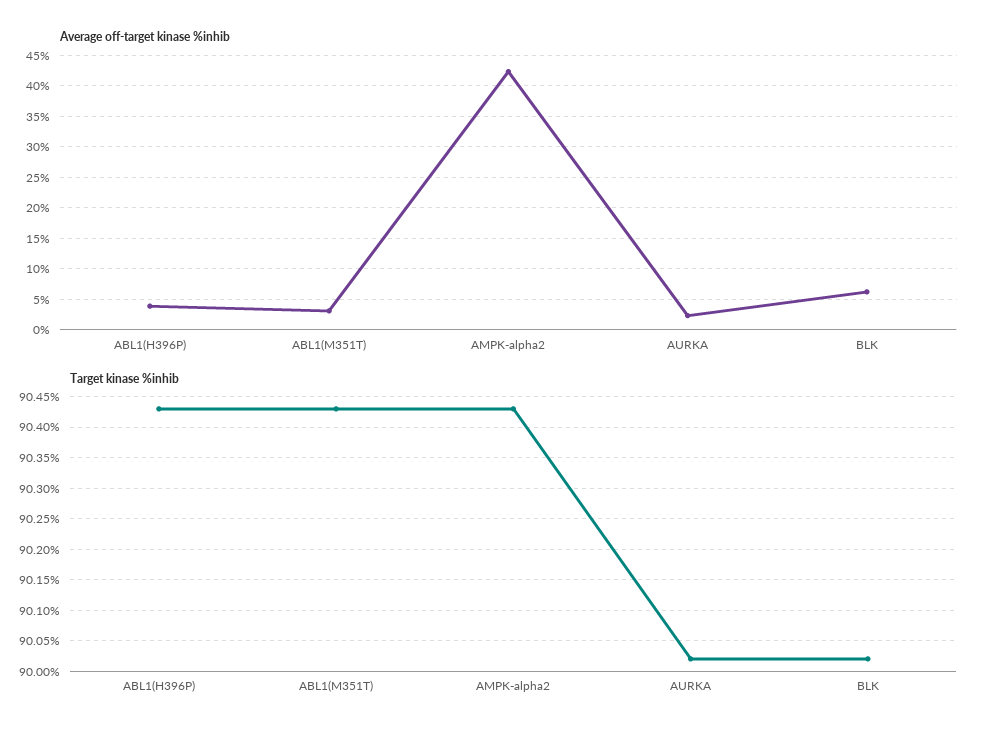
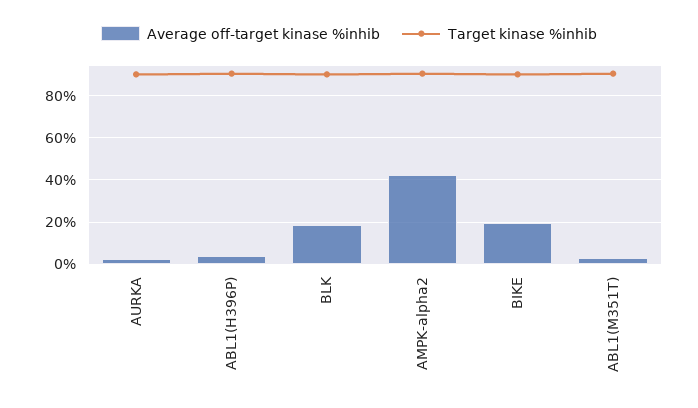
Average off-target kinase %inhib, BLK: 6 -> 20
Average off-target kinase %inhib, BIKE: none -> 20
Target kinase %inhib, BIKE: none -> 90

